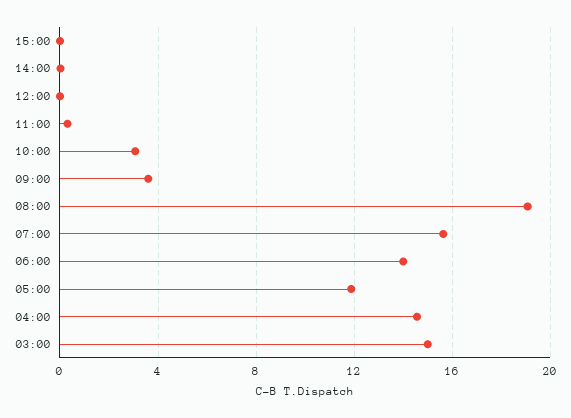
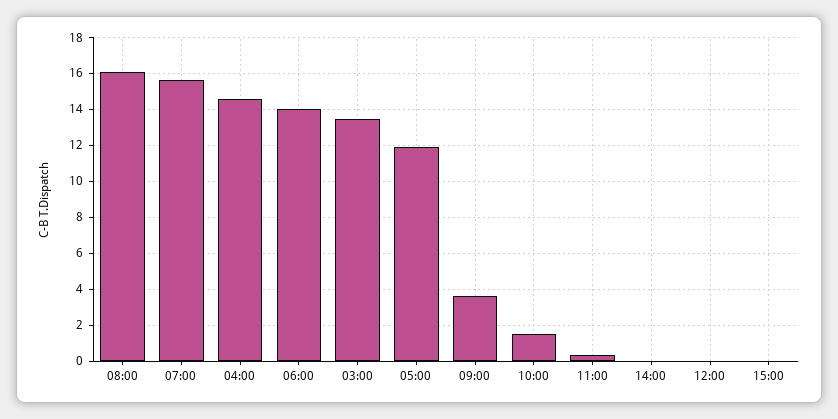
10:00: 3 -> 1.5
08:00: 19 -> 16
03:00: 15 -> 13.5

